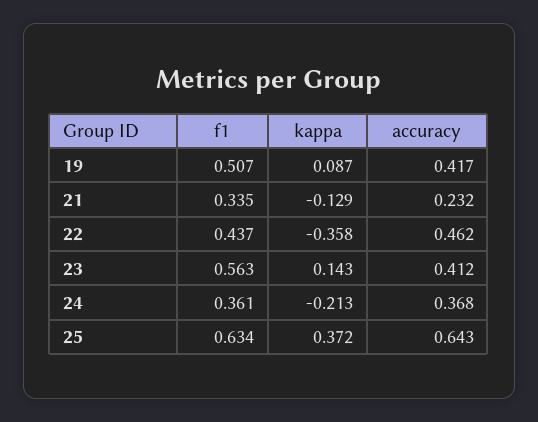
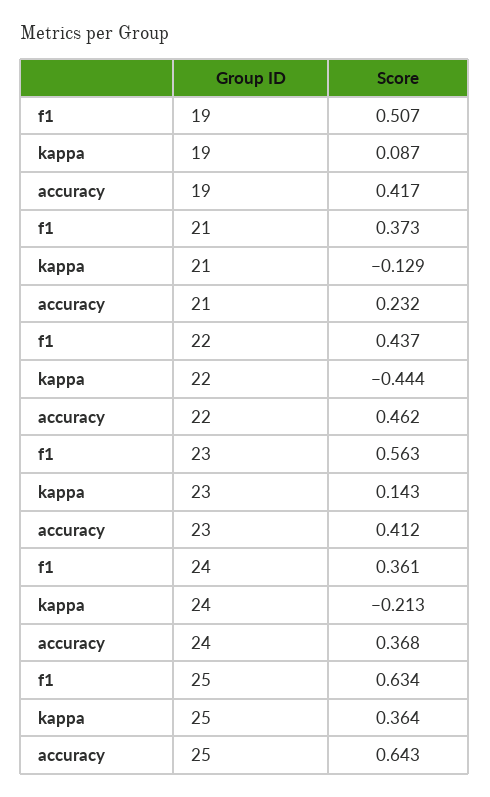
f1, 21: 0.335 -> 0.373
kappa, 22: -0.358 -> -0.444
kappa, 25: 0.372 -> 0.364

